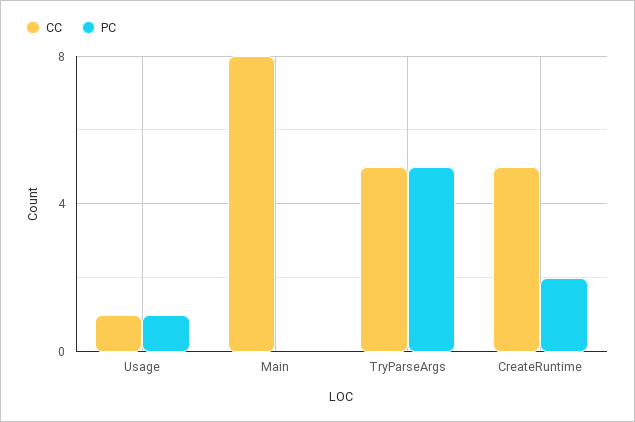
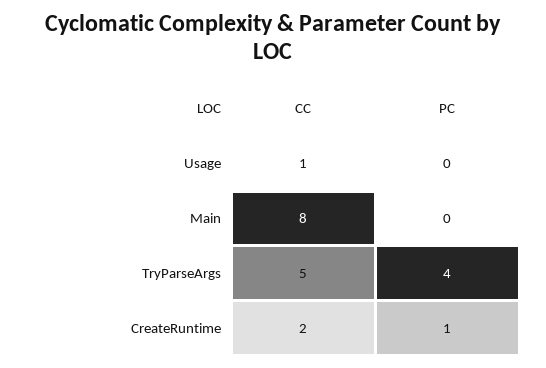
PC, Usage: 1 -> 0
PC, TryParseArgs: 5 -> 4
CC, CreateRuntime: 5 -> 2
PC, CreateRuntime: 2 -> 1

